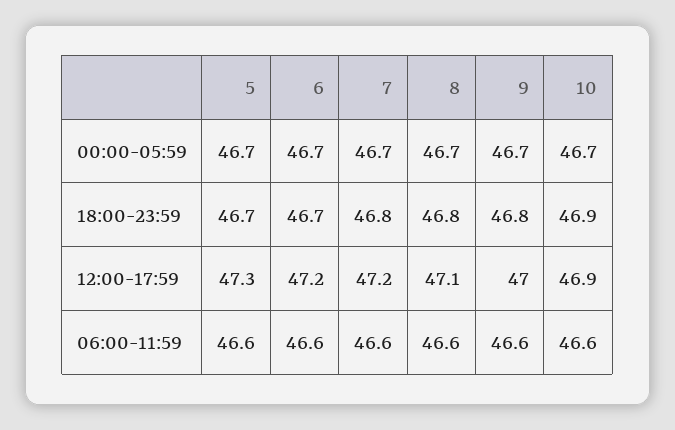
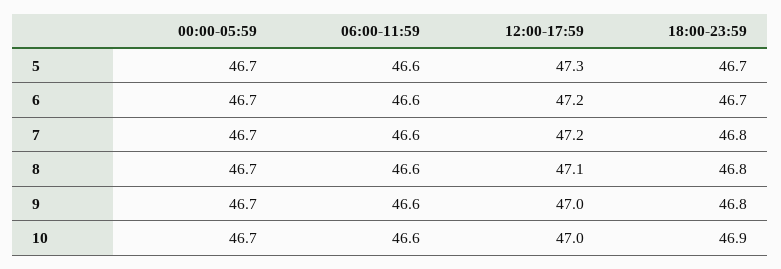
10, 12:00-17:59: 46.9 -> 47

